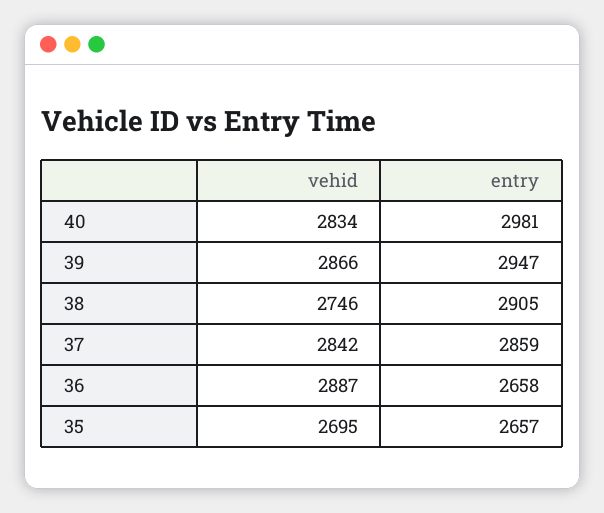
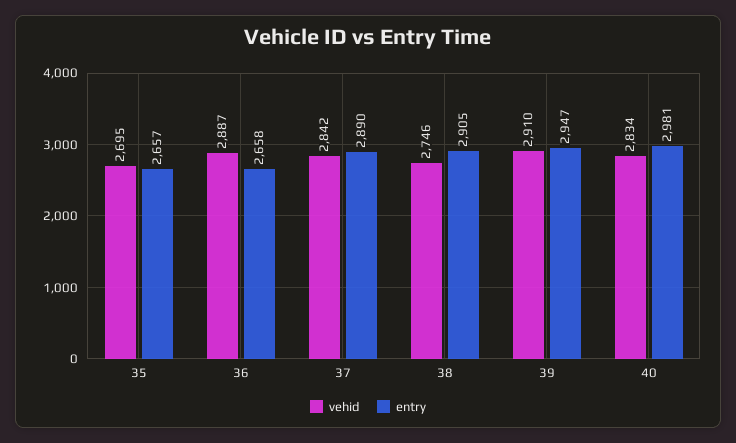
vehid, 39: 2866 -> 2910
entry, 37: 2859 -> 2890

